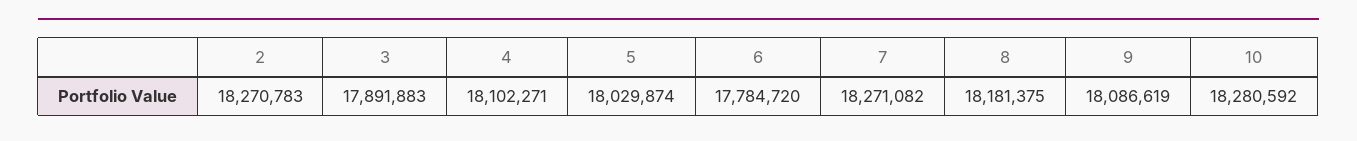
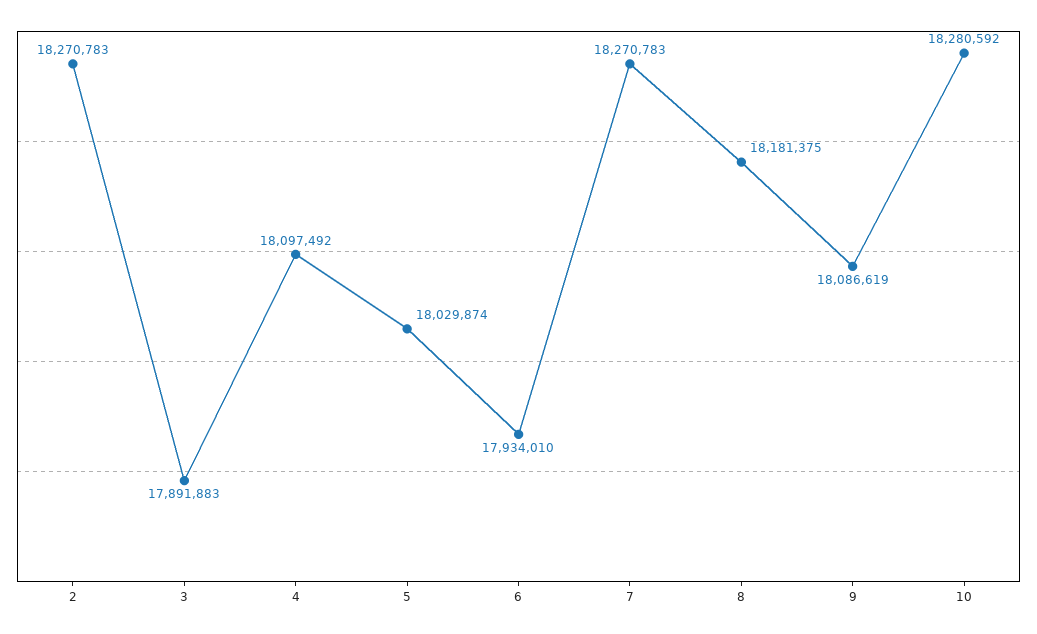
4: 18102271 -> 18097492
6: 17784720 -> 17934010
7: 18271082 -> 18270783

